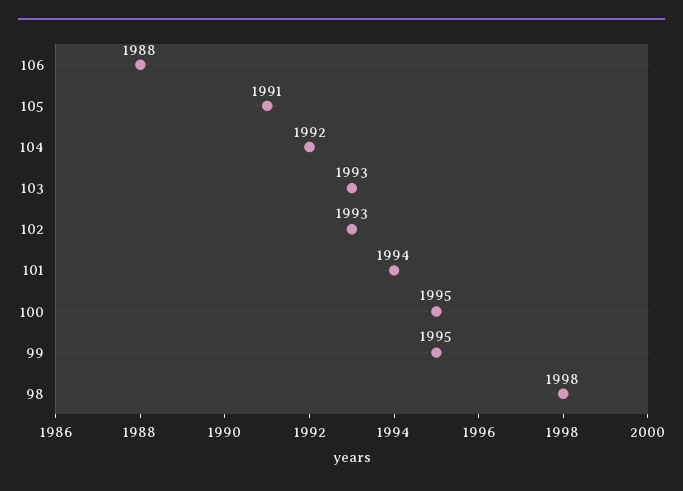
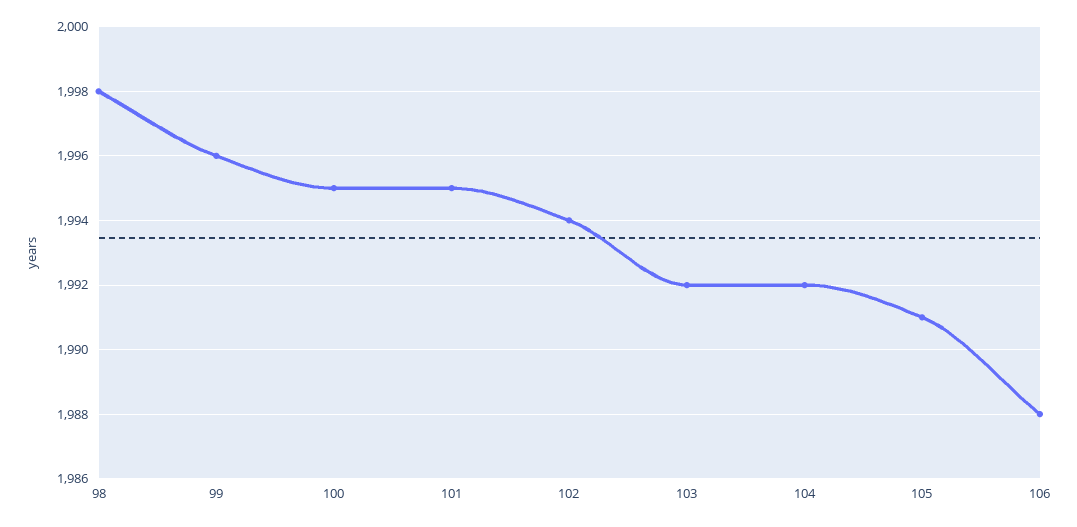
103: 1993 -> 1992
102: 1993 -> 1994
101: 1994 -> 1995
99: 1995 -> 1996

